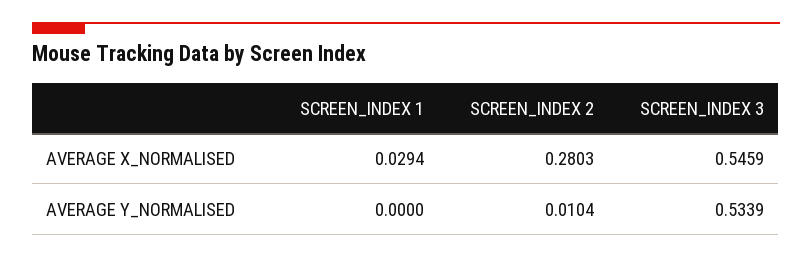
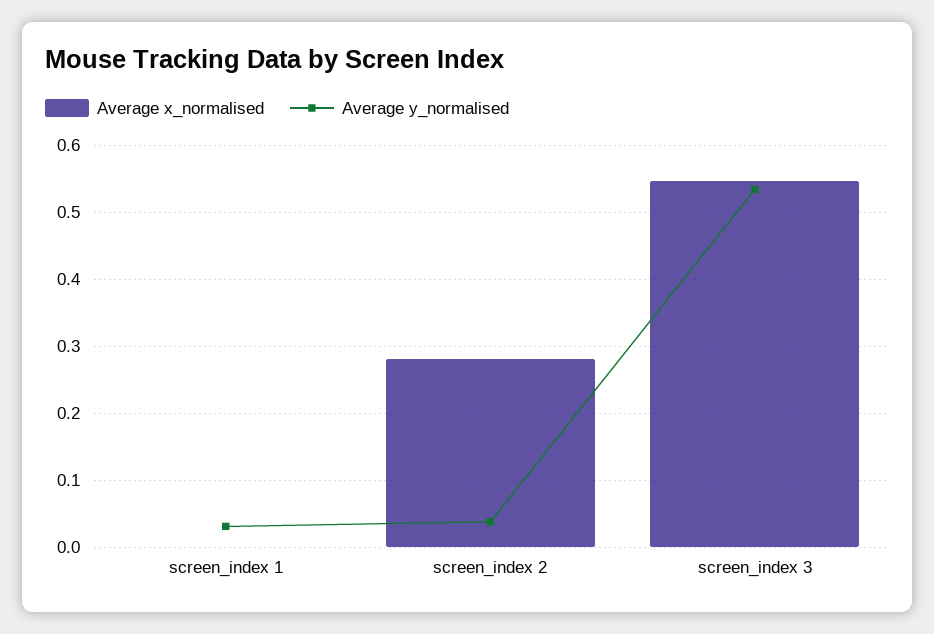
AVERAGE X_NORMALISED, SCREEN_INDEX 1: 0.0294 -> 0
AVERAGE Y_NORMALISED, SCREEN_INDEX 1: 0 -> 0.03
AVERAGE Y_NORMALISED, SCREEN_INDEX 2: 0.0104 -> 0.04

